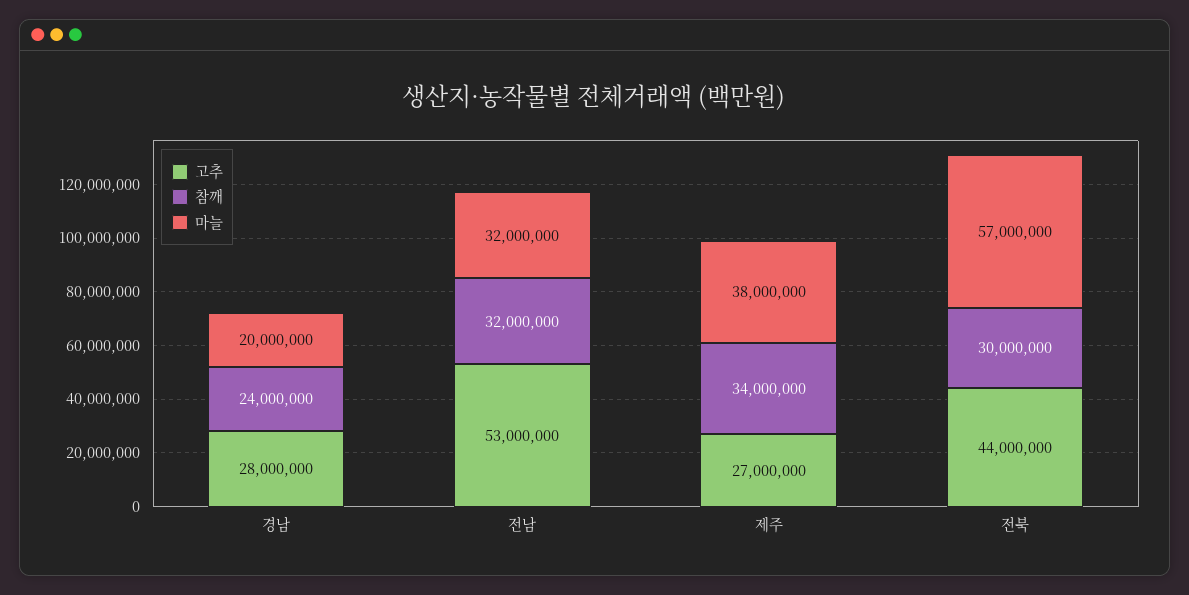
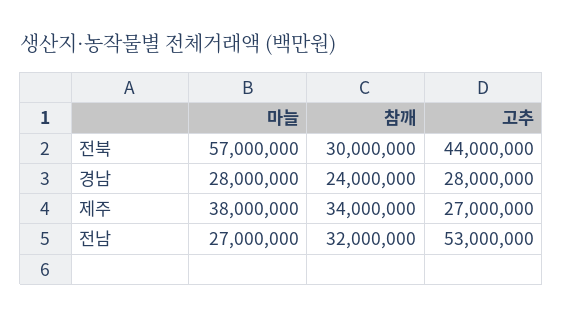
마늘, 경남: 20000000 -> 28000000
마늘, 전남: 32000000 -> 27000000

